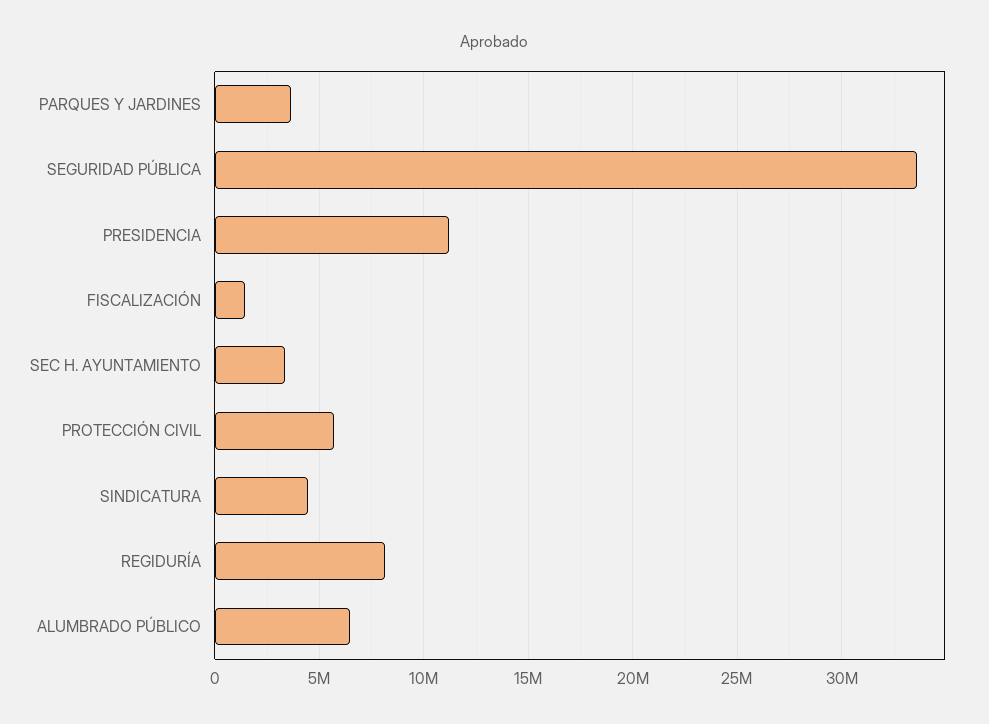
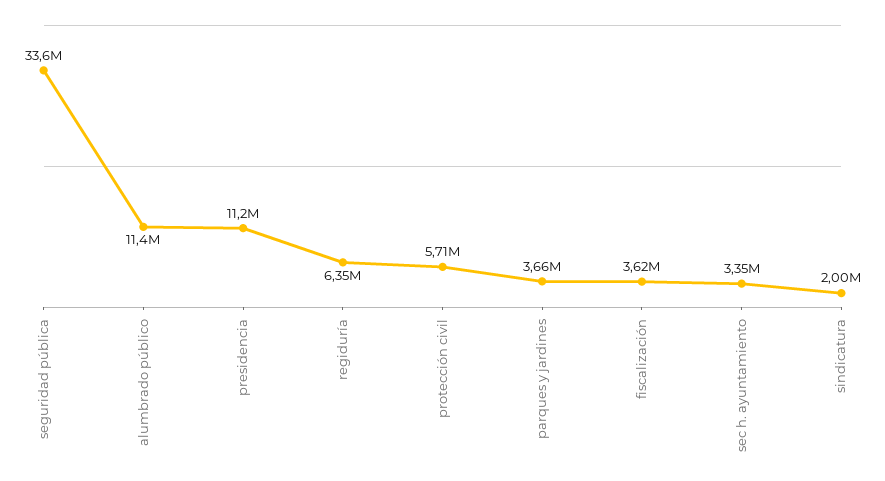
FISCALIZACIÓN: 1500000 -> 3620000
SINDICATURA: 4500000 -> 2000000
REGIDURÍA: 8000000 -> 6350000
ALUMBRADO PÚBLICO: 6500000 -> 11400000

